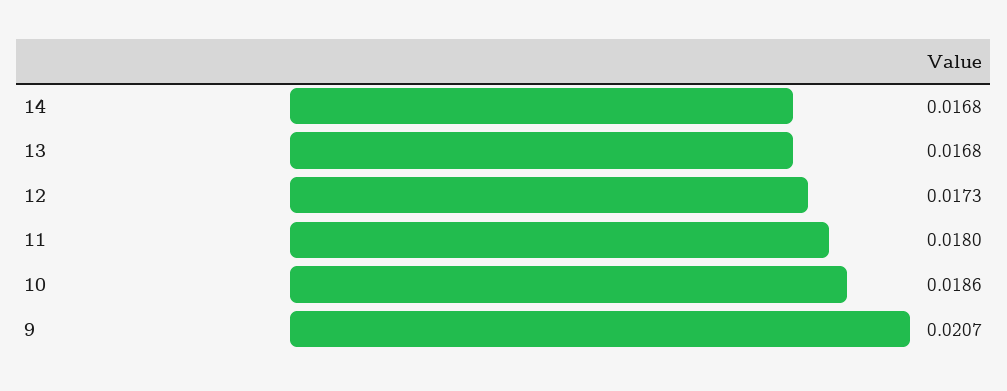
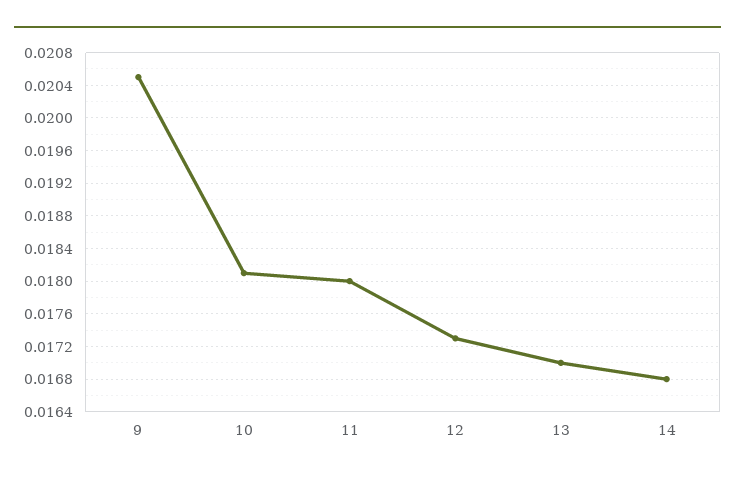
13: 0.0168 -> 0.017
10: 0.0186 -> 0.0181
9: 0.0207 -> 0.0205

